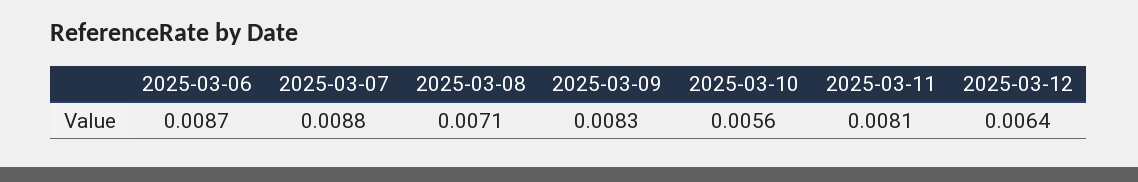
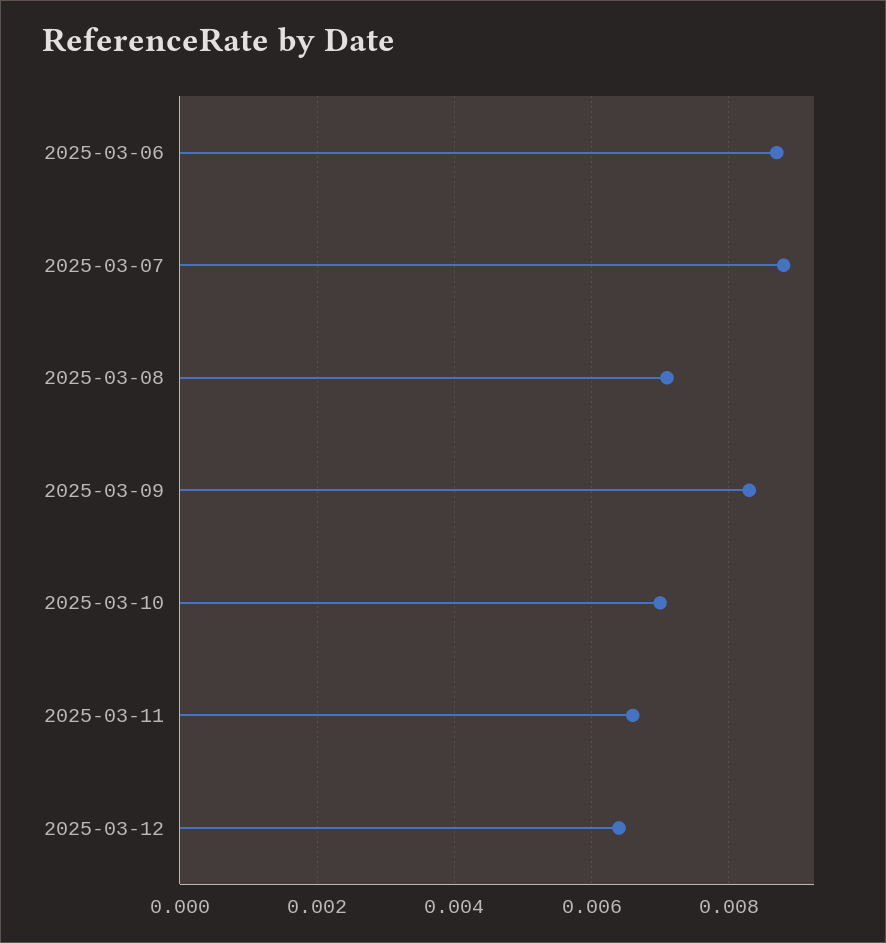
2025-03-10: 0.0056 -> 0.007
2025-03-11: 0.0081 -> 0.0065

